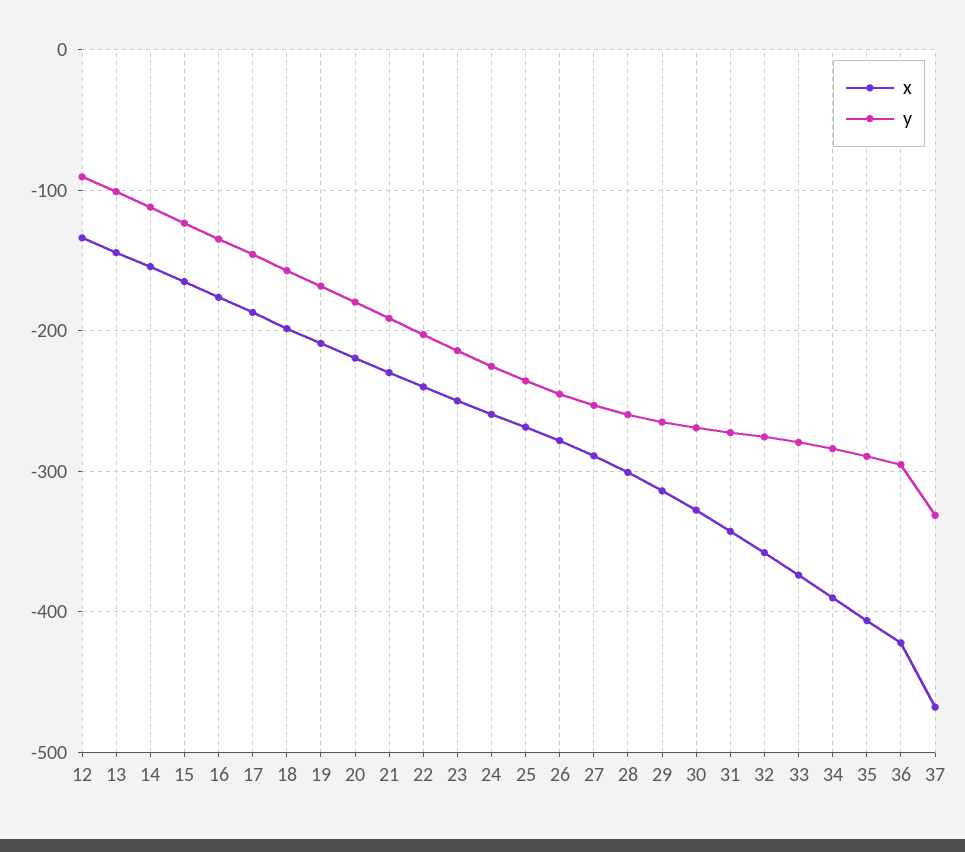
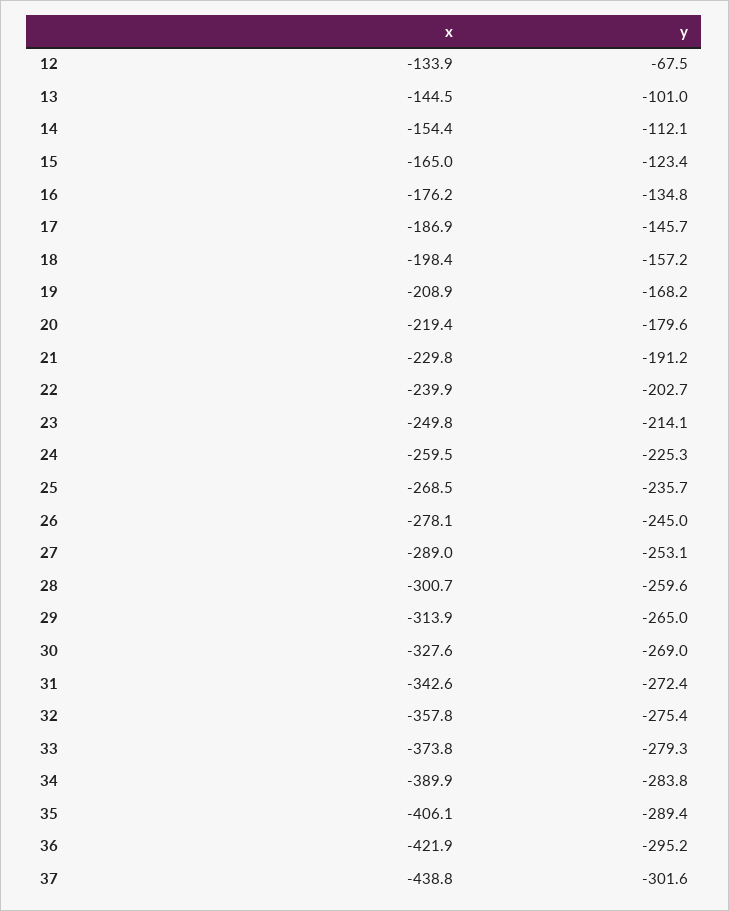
y, 12: -90 -> -67.5
x, 37: -470 -> -438.8
y, 37: -330 -> -301.6

